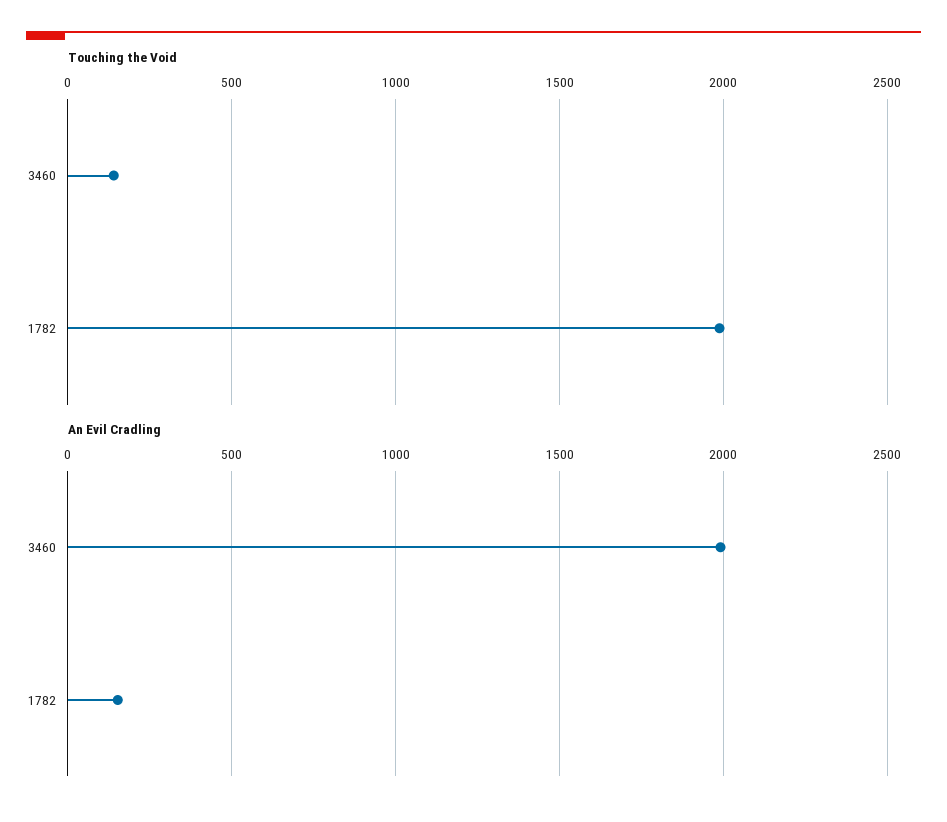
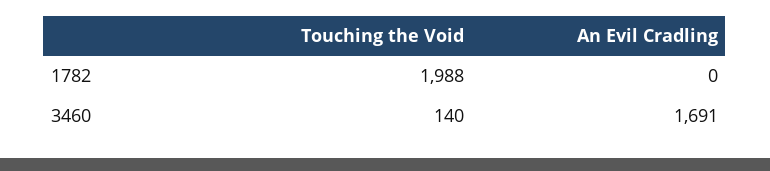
An Evil Cradling, 3460: 2000 -> 1691
An Evil Cradling, 1782: 150 -> 0

